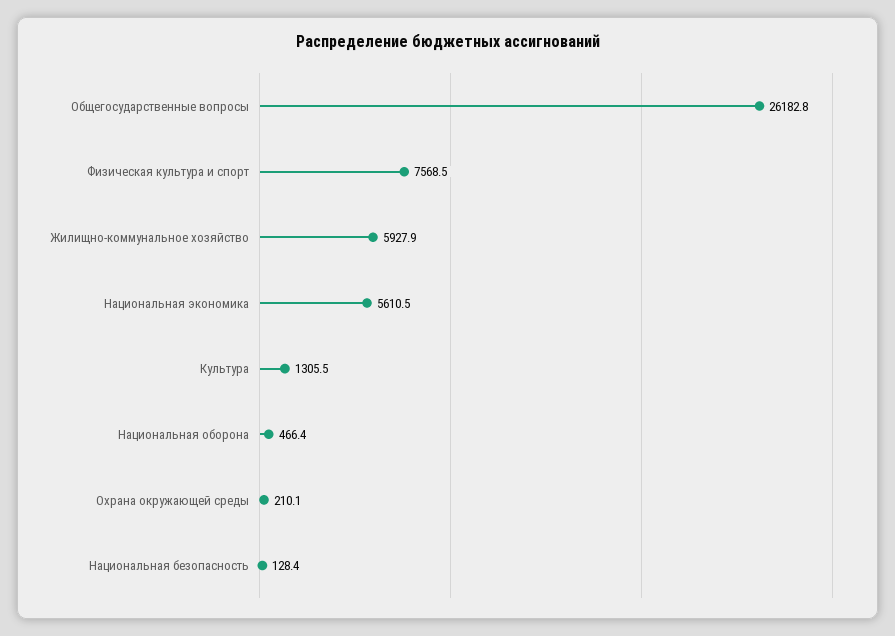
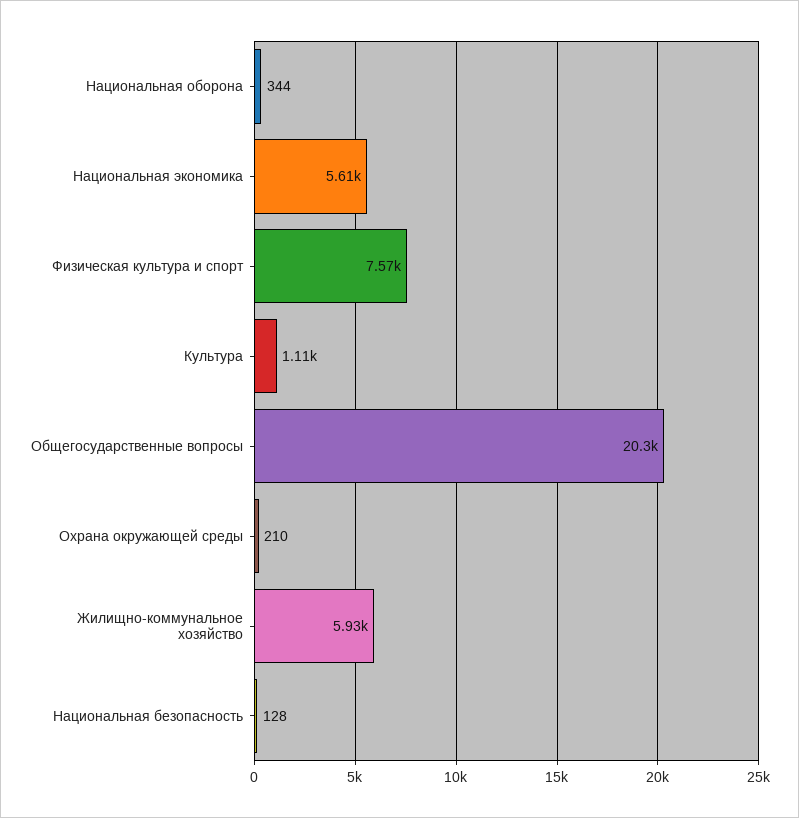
Общегосударственные вопросы: 26182.8 -> 20300
Культура: 1305.5 -> 1110
Национальная оборона: 466.4 -> 344

